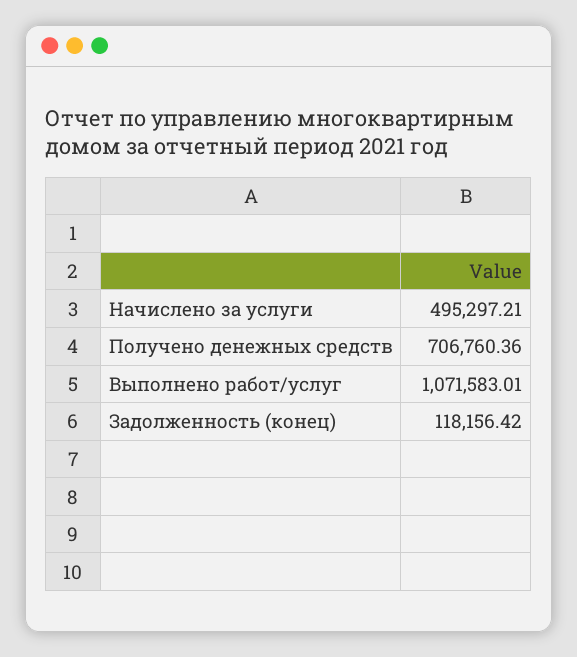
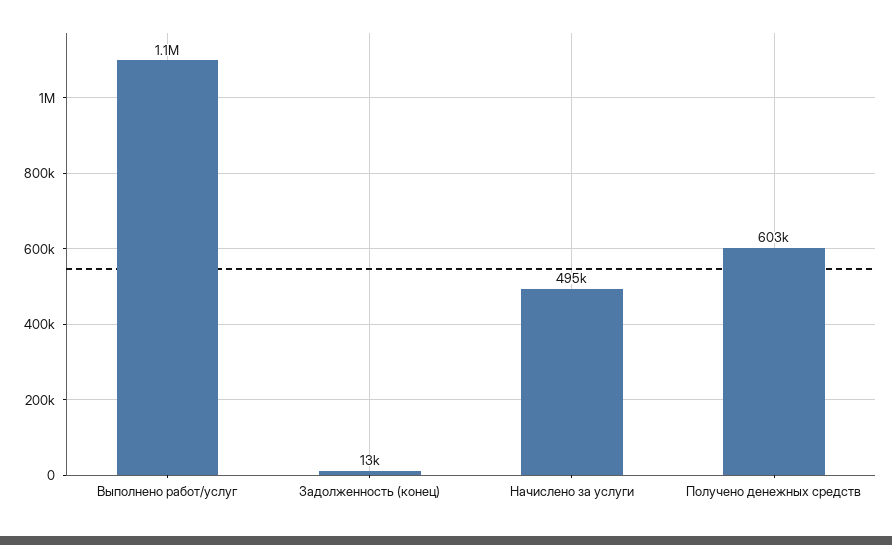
Получено денежных средств: 706760.36 -> 603000
Задолженность (конец): 118156.42 -> 13000

